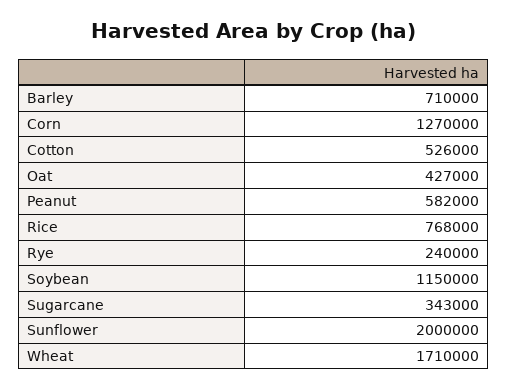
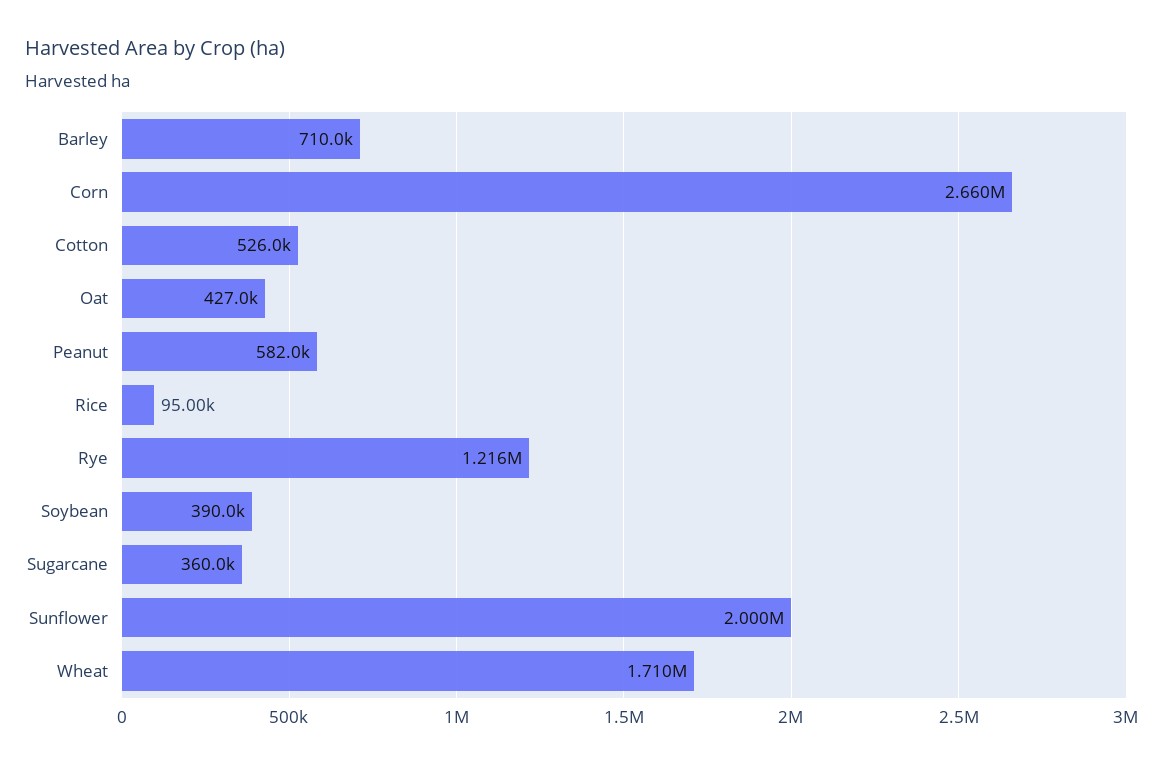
Corn: 1270000 -> 2660000
Rice: 768000 -> 95000
Rye: 240000 -> 1216000
Soybean: 1150000 -> 390000
Sugarcane: 343000 -> 360000

